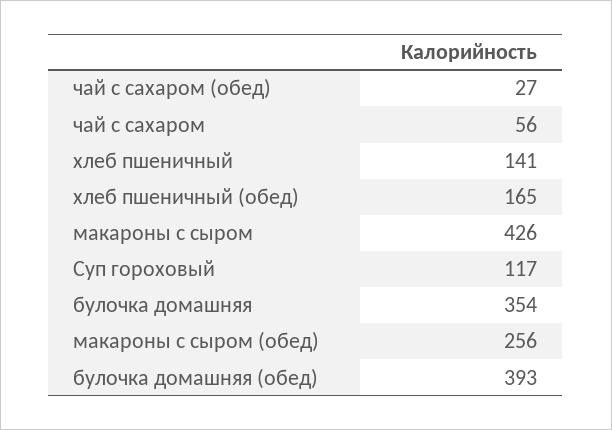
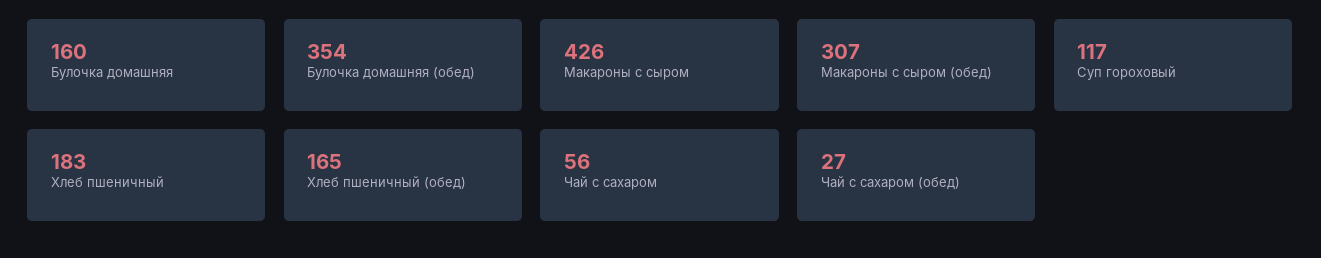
хлеб пшеничный: 141 -> 183
булочка домашняя: 354 -> 160
макароны с сыром (обед): 256 -> 307
булочка домашняя (обед): 393 -> 354

